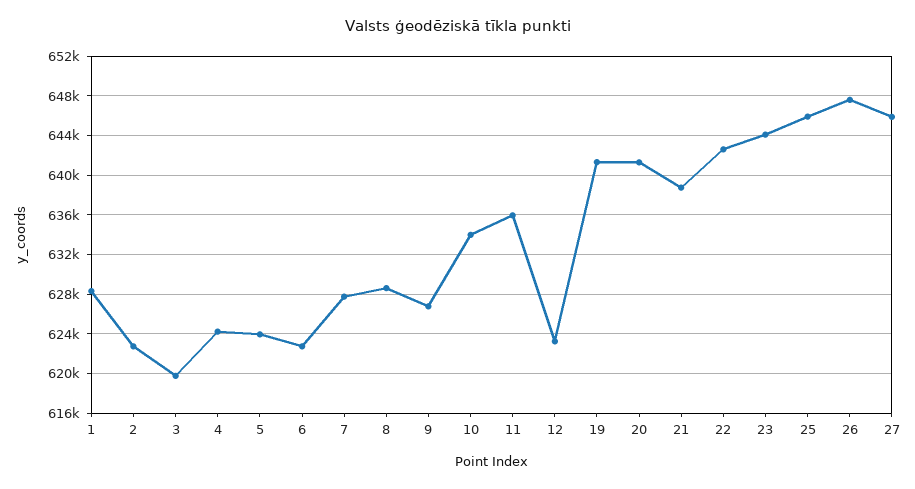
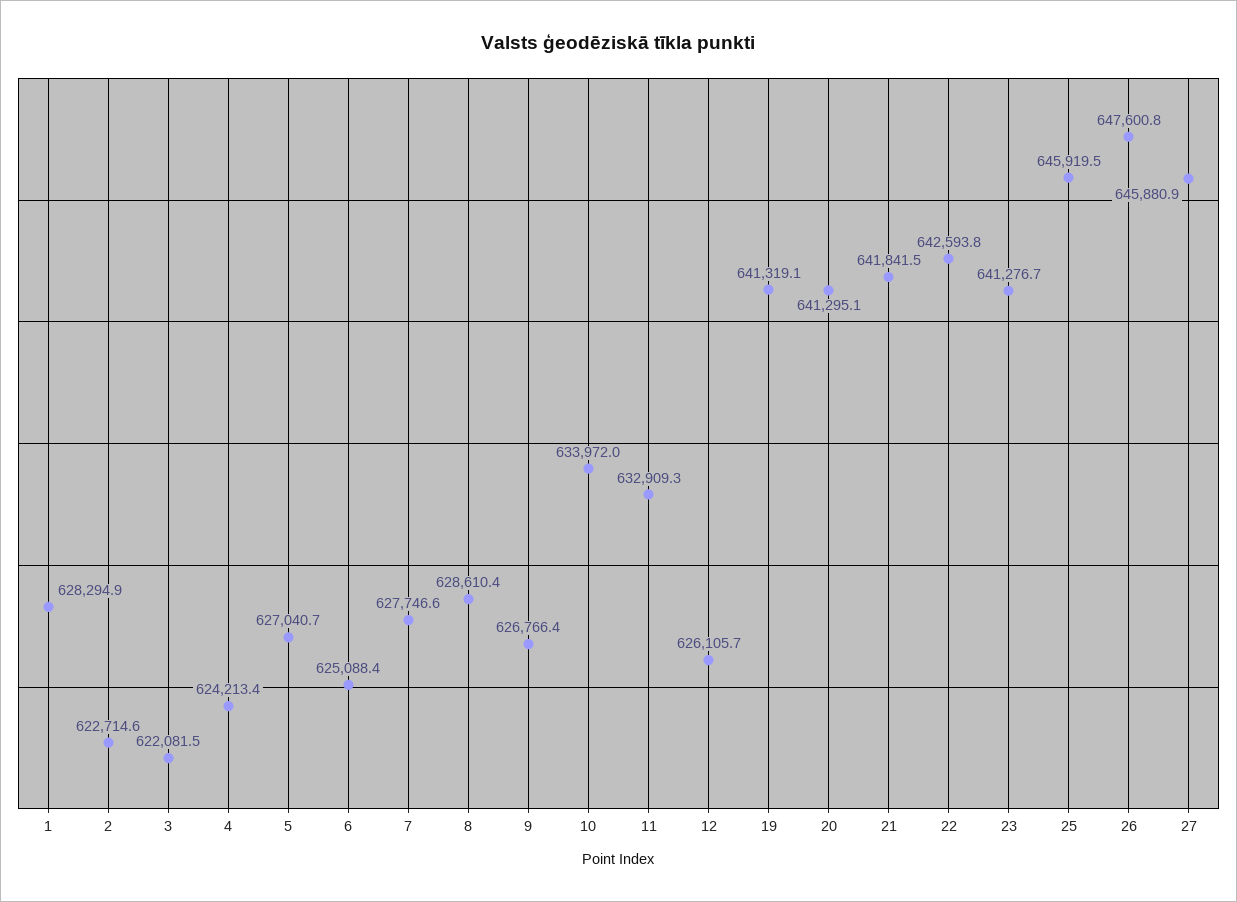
3: 620000 -> 622081.5
5: 624000 -> 627040.7
6: 623000 -> 625088.4
11: 636000 -> 632909.3
12: 623000 -> 626105.7
21: 639000 -> 641841.5
23: 644000 -> 641276.7

